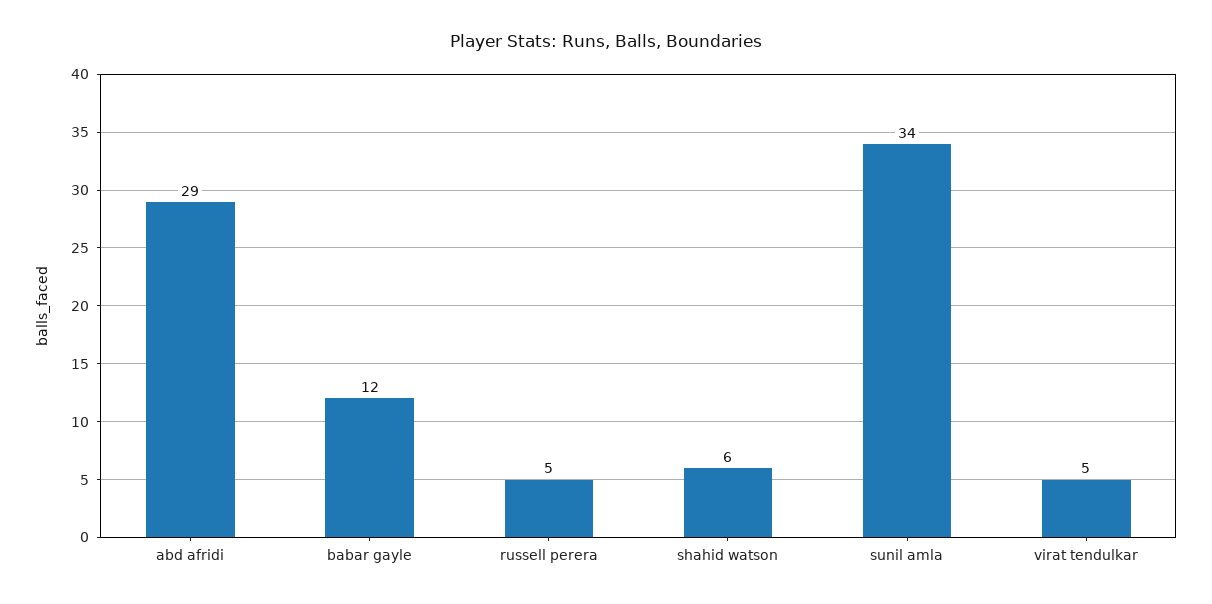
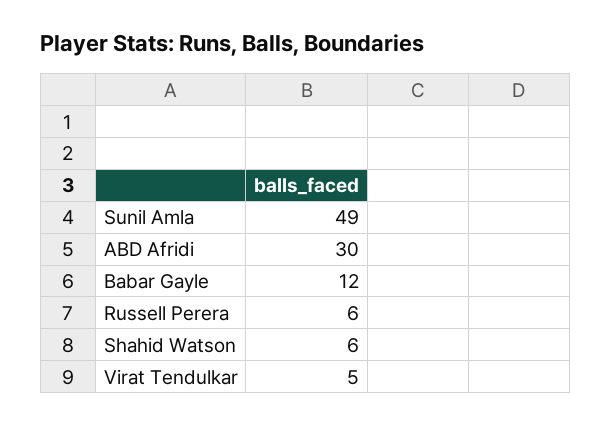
abd afridi: 29 -> 30
russell perera: 5 -> 6
sunil amla: 34 -> 49

